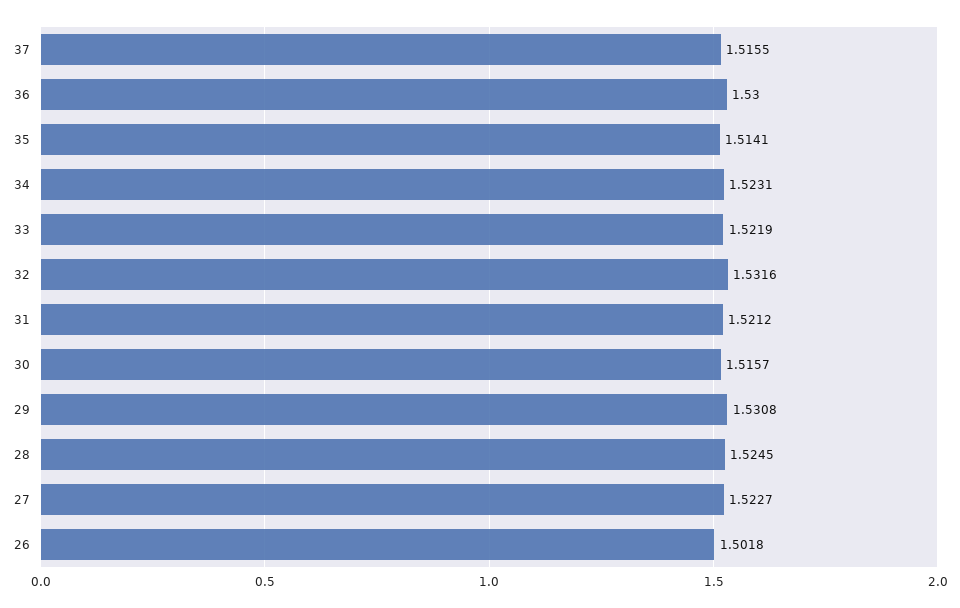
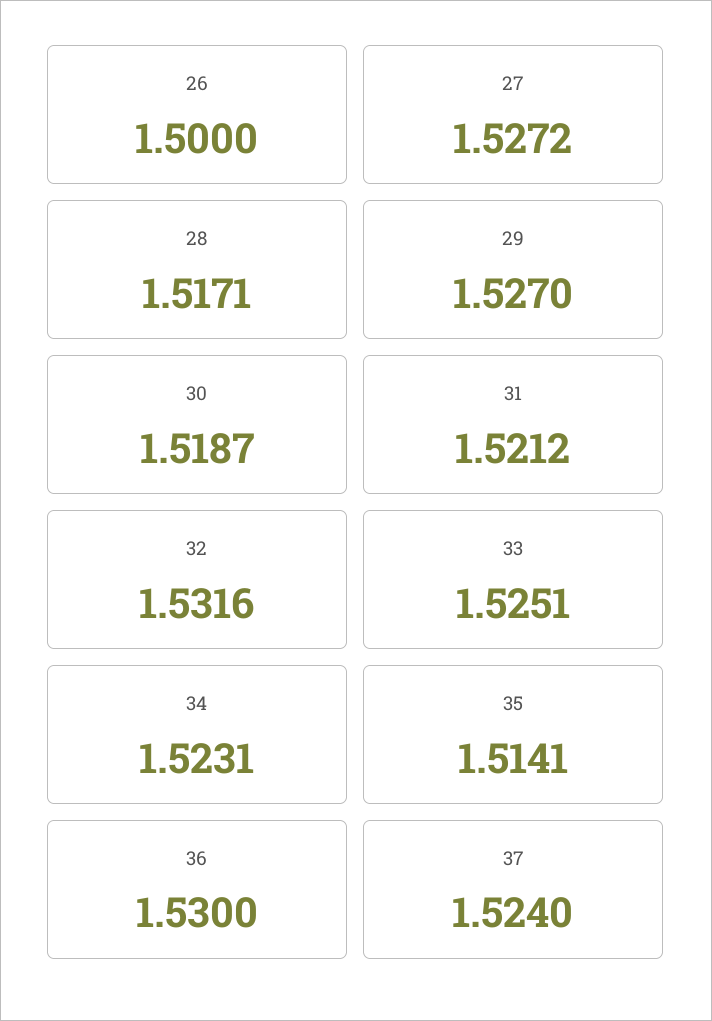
37: 1.5155 -> 1.524
33: 1.5219 -> 1.5251
30: 1.5157 -> 1.5187
29: 1.5308 -> 1.527
28: 1.5245 -> 1.5171
27: 1.5227 -> 1.5272
26: 1.5018 -> 1.5

